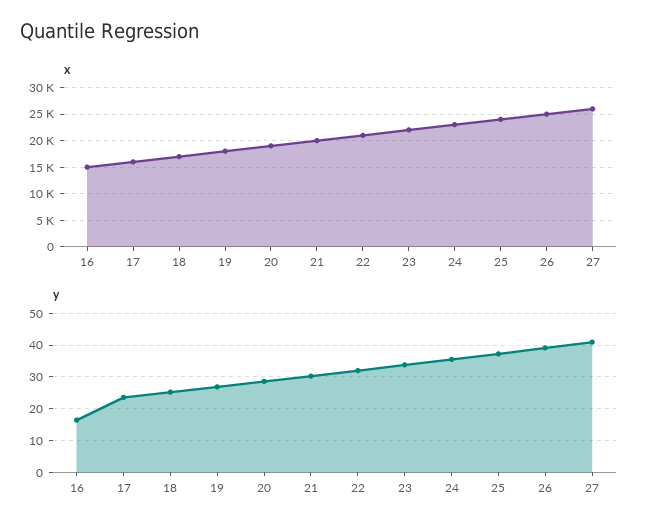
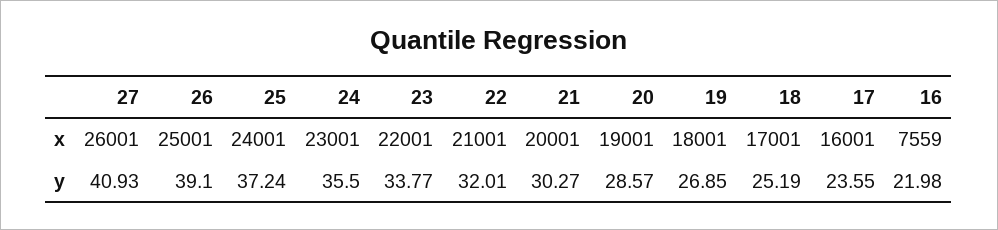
x, 16: 15000 -> 7559
y, 16: 16 -> 21.98

